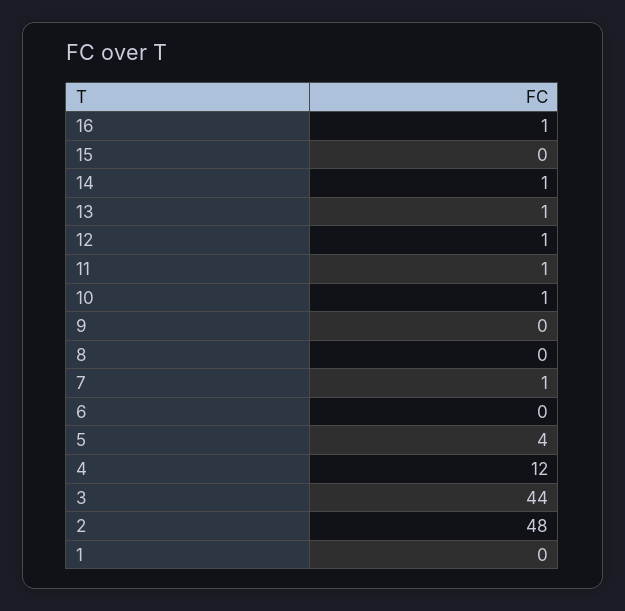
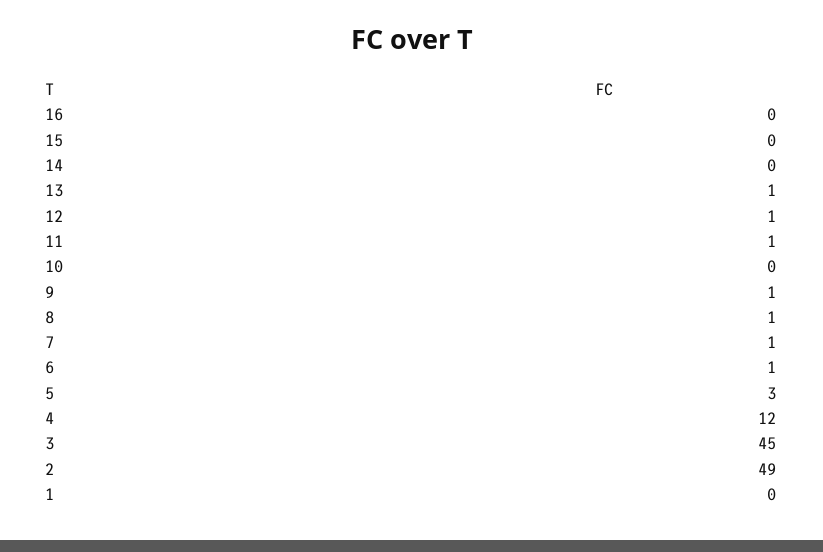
16: 1 -> 0
14: 1 -> 0
10: 1 -> 0
9: 0 -> 1
8: 0 -> 1
6: 0 -> 1
5: 4 -> 3
3: 44 -> 45
2: 48 -> 49

